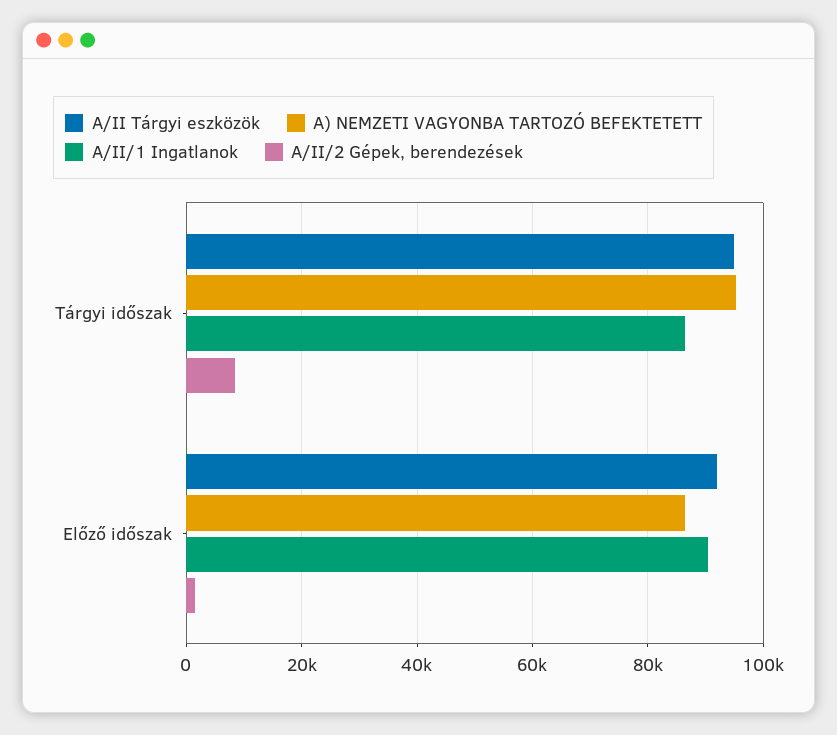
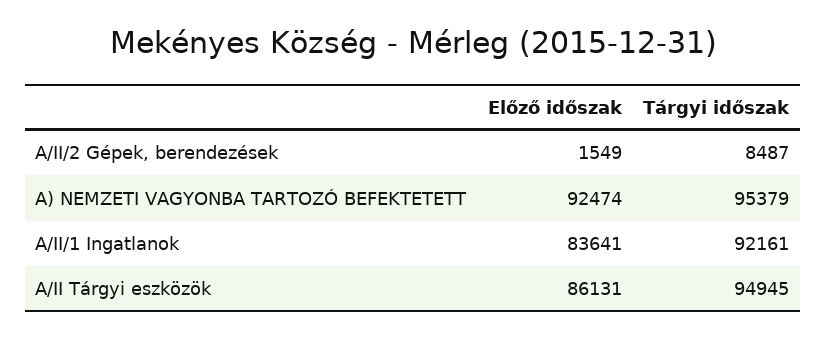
A/II/1 Ingatlanok, Tárgyi időszak: 86000 -> 92161
A/II Tárgyi eszközök, Előző időszak: 92000 -> 86131
A) NEMZETI VAGYONBA TARTOZÓ BEFEKTETETT, Előző időszak: 86000 -> 92474
A/II/1 Ingatlanok, Előző időszak: 90000 -> 83641

